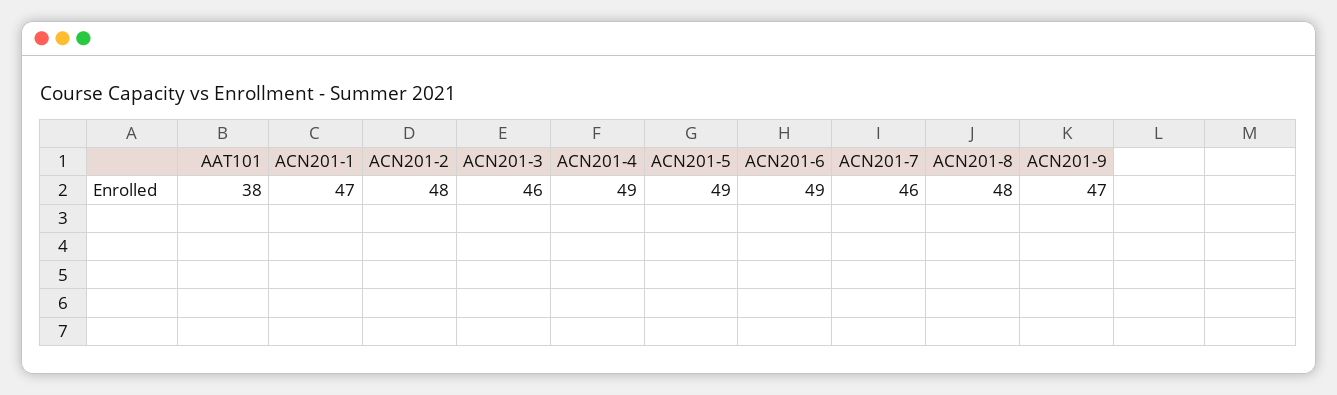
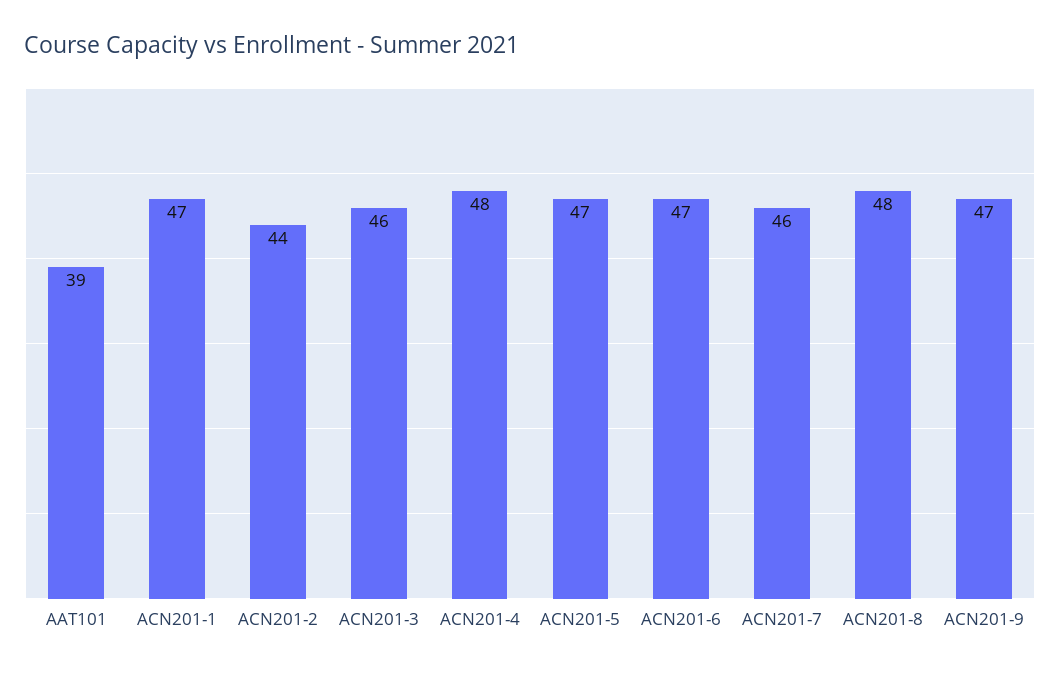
AAT101: 38 -> 39
ACN201-2: 48 -> 44
ACN201-4: 49 -> 48
ACN201-5: 49 -> 47
ACN201-6: 49 -> 47

